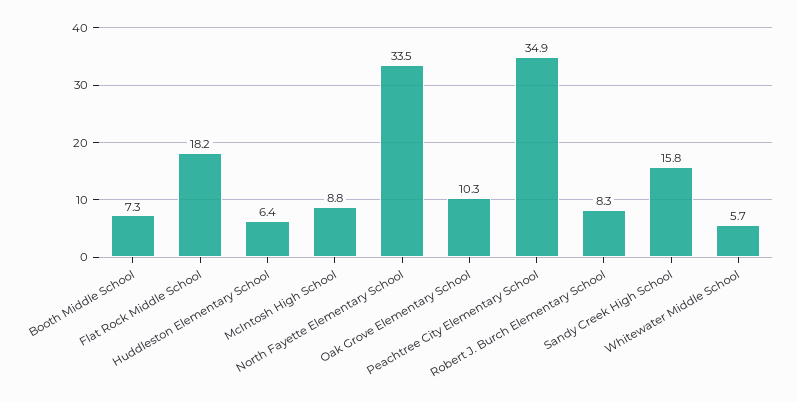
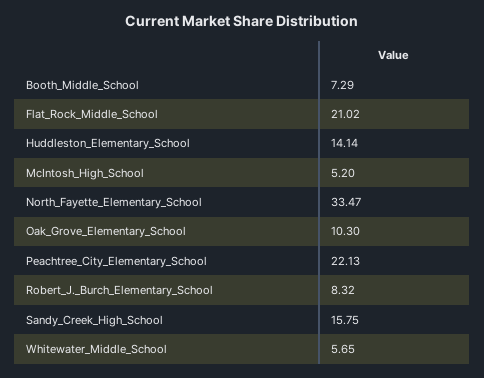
Flat Rock Middle School: 18.2 -> 21.02
Huddleston Elementary School: 6.4 -> 14.14
McIntosh High School: 8.8 -> 5.2
Peachtree City Elementary School: 34.9 -> 22.13

